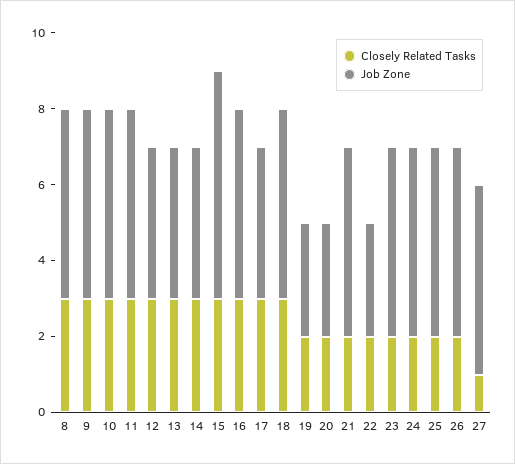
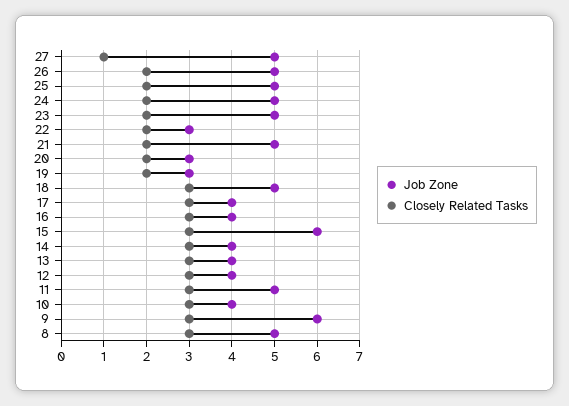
Job Zone, 9: 5 -> 6
Job Zone, 10: 5 -> 4
Job Zone, 16: 5 -> 4

